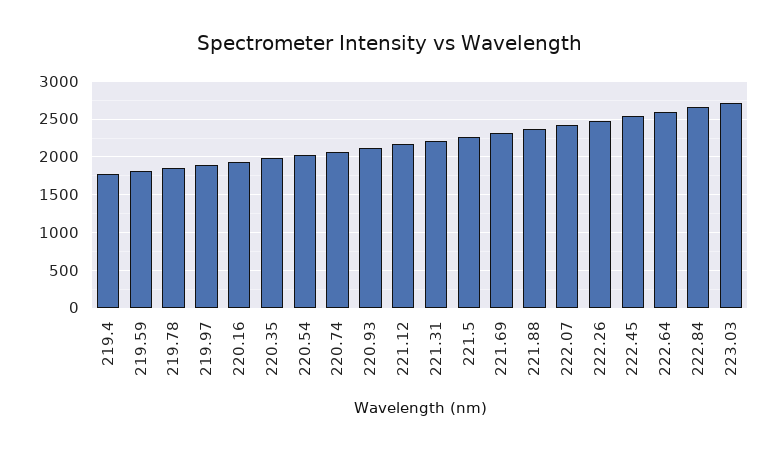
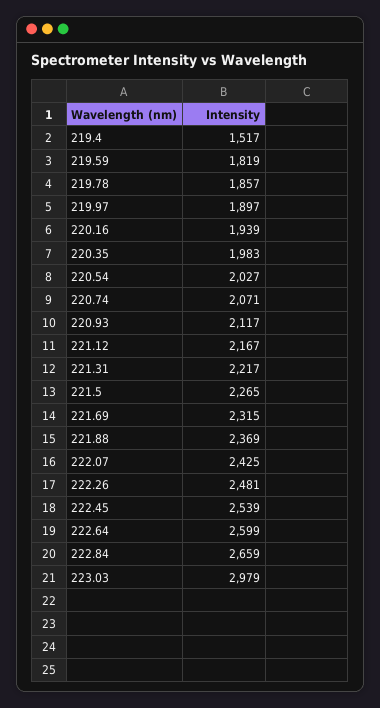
219.4: 1800 -> 1517
223.03: 2700 -> 2979

